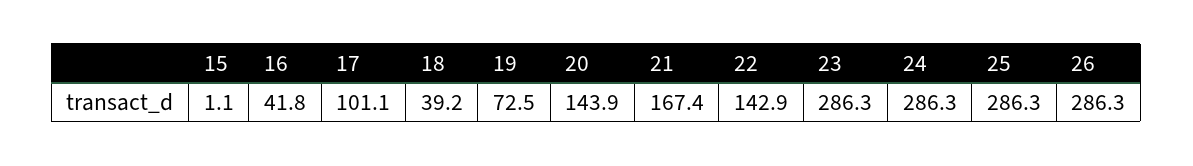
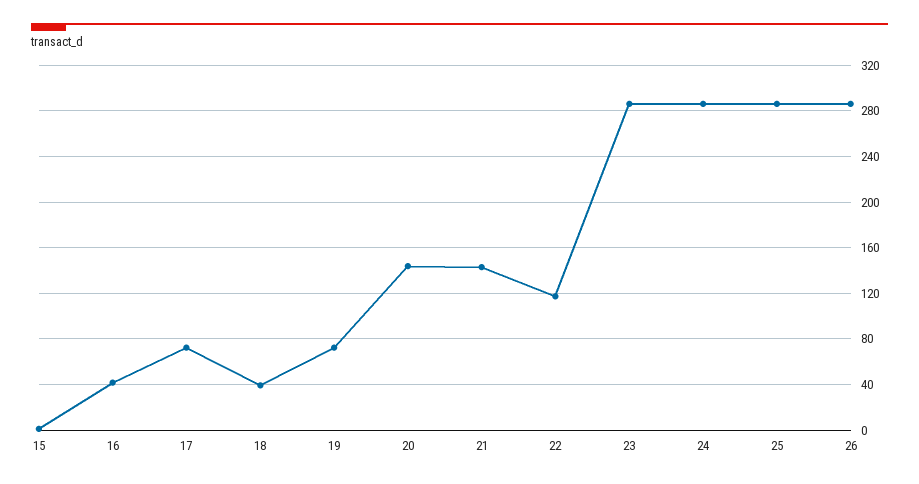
17: 101.1 -> 70
21: 167.4 -> 140
22: 142.9 -> 120

